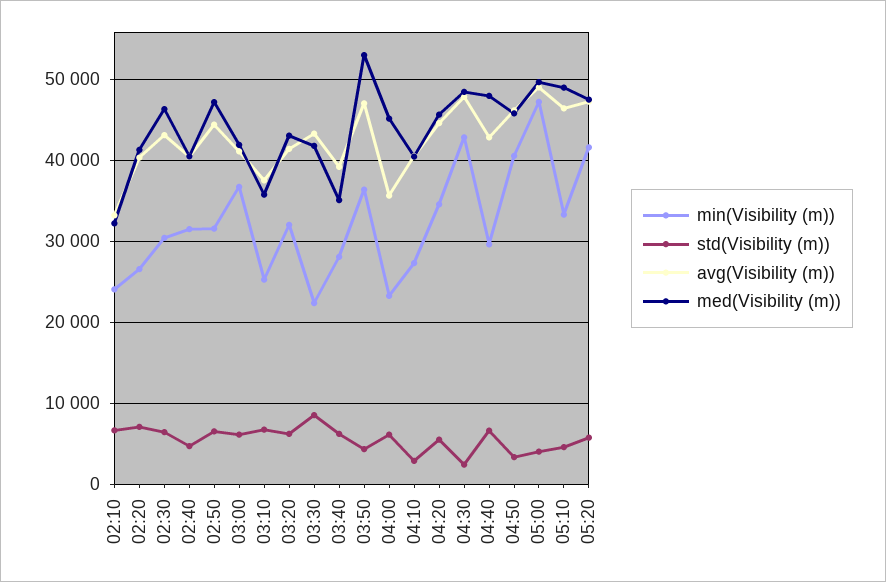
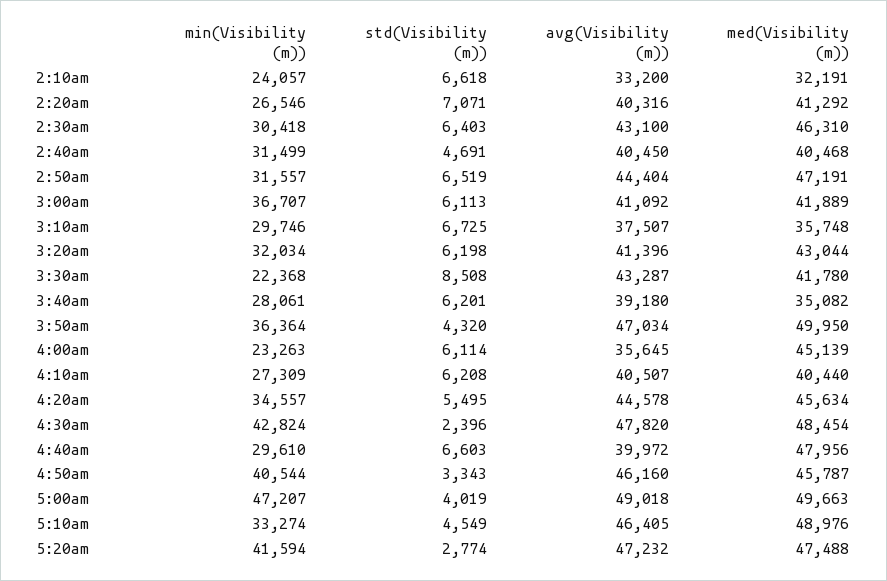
min(Visibility (m)), 03:10: 25000 -> 29746
med(Visibility (m)), 03:50: 53000 -> 49950
std(Visibility (m)), 04:10: 3000 -> 6208
avg(Visibility (m)), 04:40: 43000 -> 39972
std(Visibility (m)), 05:20: 6000 -> 2774

